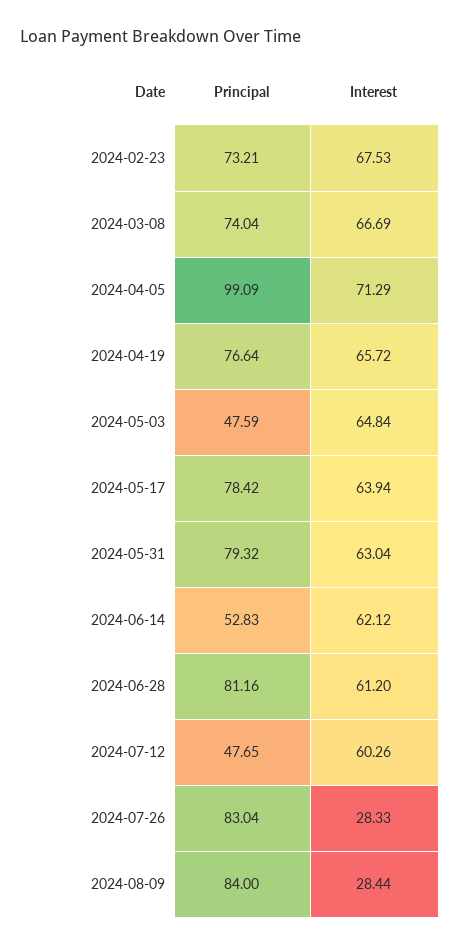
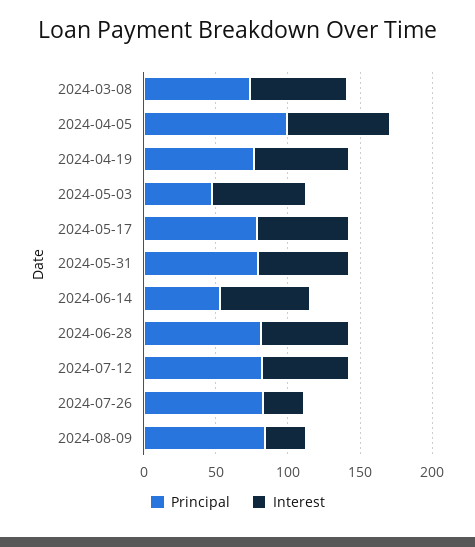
Principal, 2024-02-23: 73.21 -> none
Interest, 2024-02-23: 67.53 -> none
Principal, 2024-07-12: 47.65 -> 80

